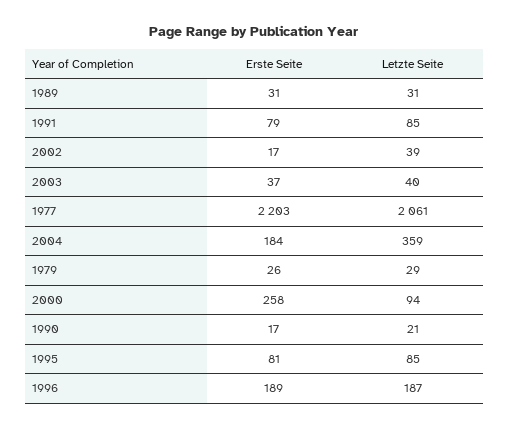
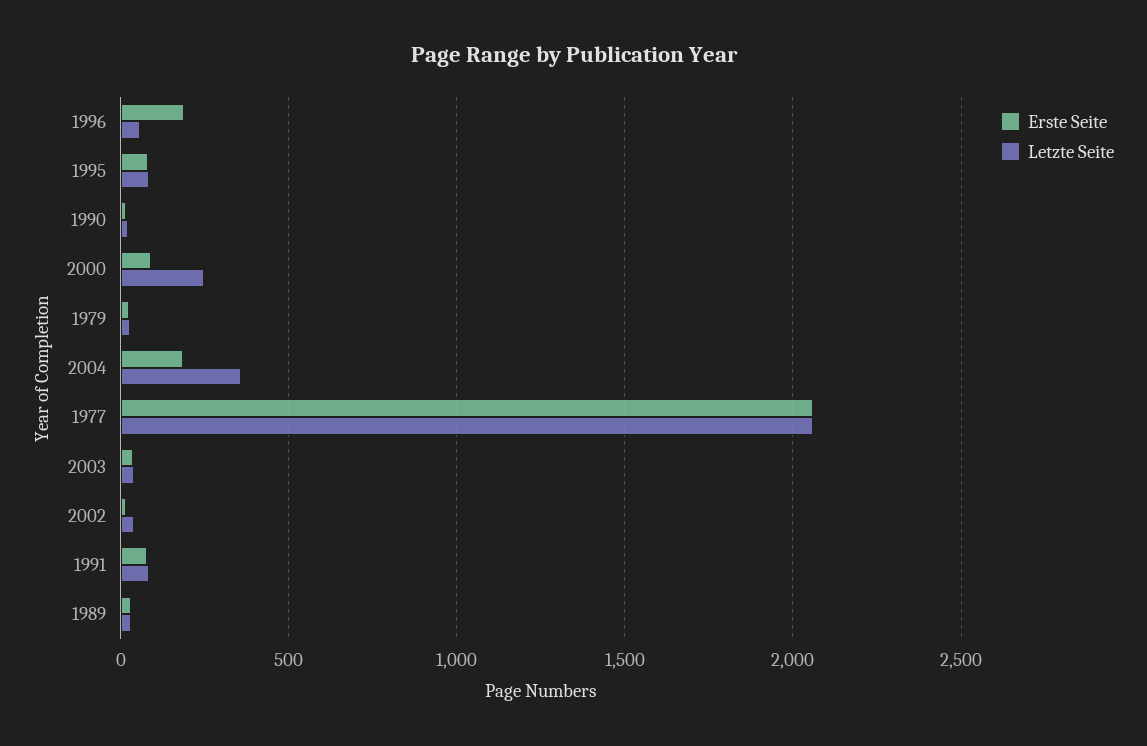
Erste Seite, 1977: 2203 -> 2050
Erste Seite, 2000: 258 -> 100
Letzte Seite, 2000: 94 -> 250
Letzte Seite, 1996: 187 -> 50

